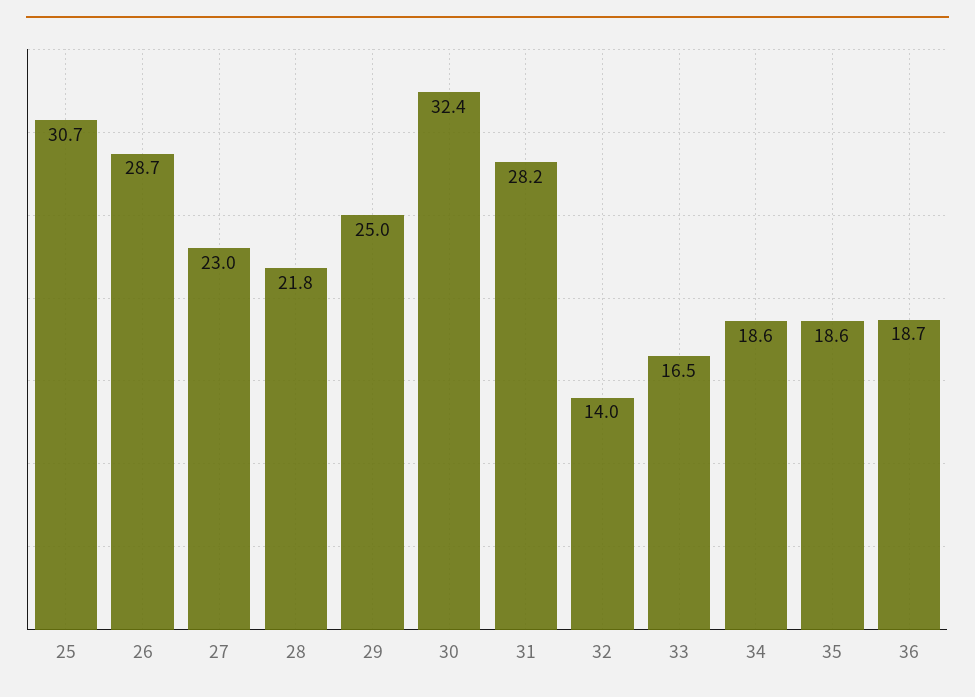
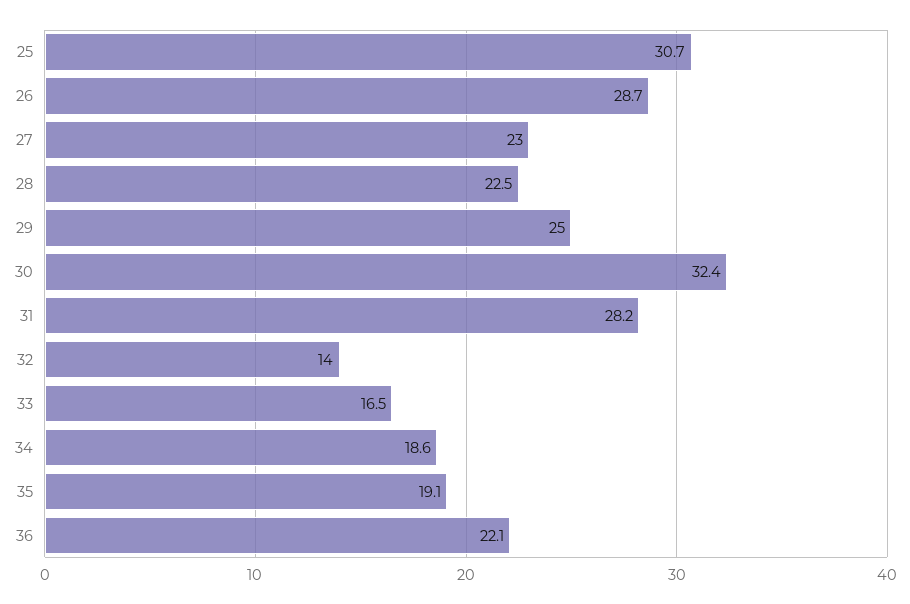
28: 21.8 -> 22.5
35: 18.6 -> 19.1
36: 18.7 -> 22.1

